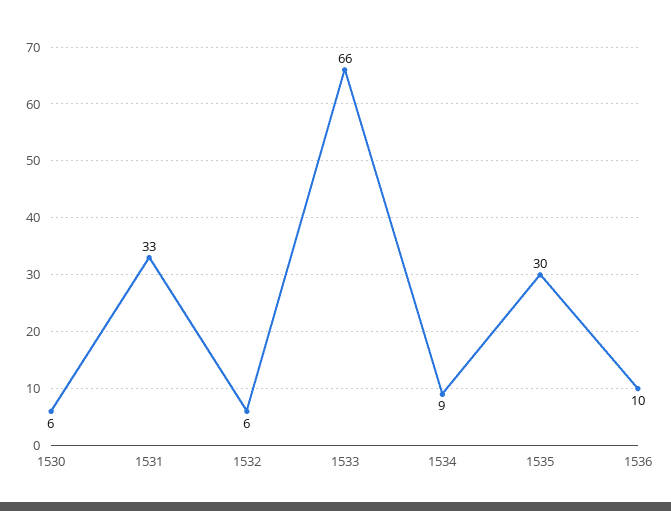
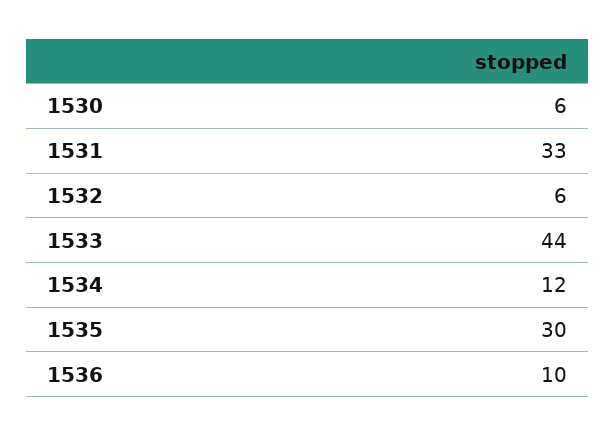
1533: 66 -> 44
1534: 9 -> 12

